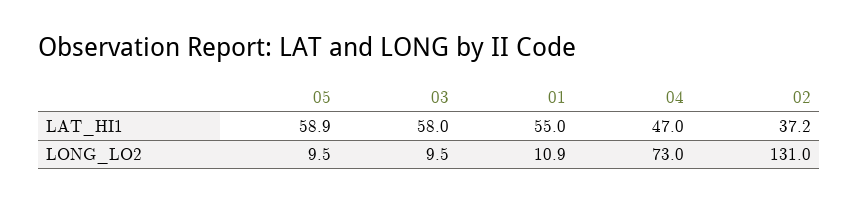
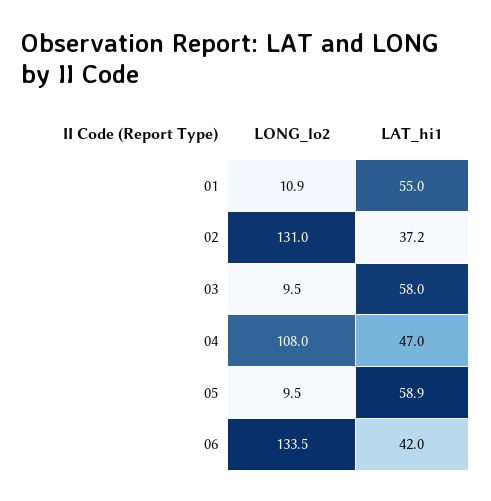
04, LONG_LO2: 73 -> 108
06, LONG_LO2: none -> 133.5
06, LAT_HI1: none -> 42

